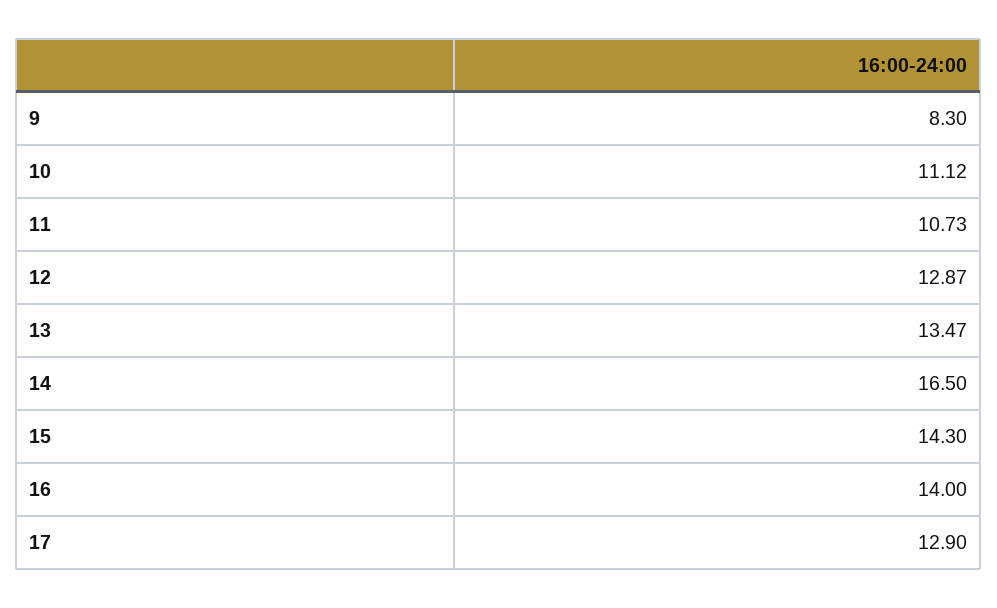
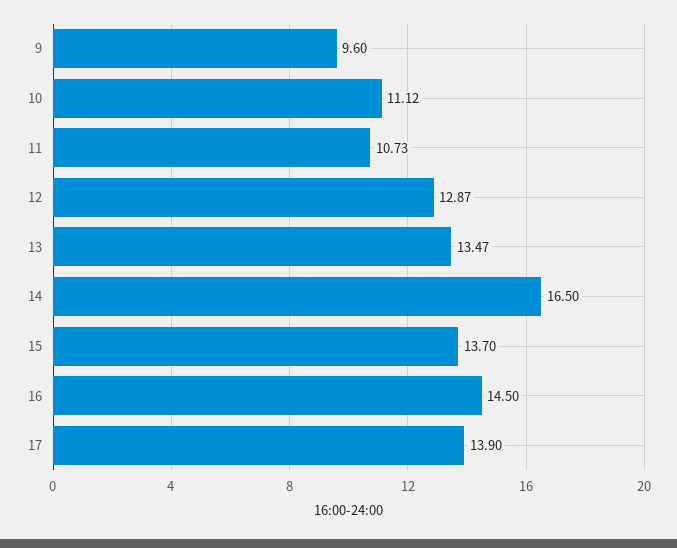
9: 8.3 -> 9.6
15: 14.3 -> 13.7
16: 14 -> 14.5
17: 12.9 -> 13.9

